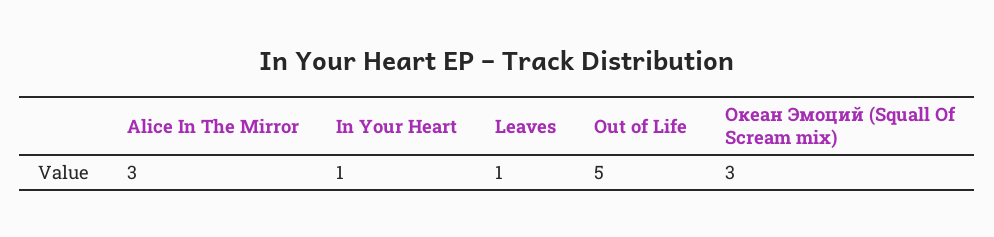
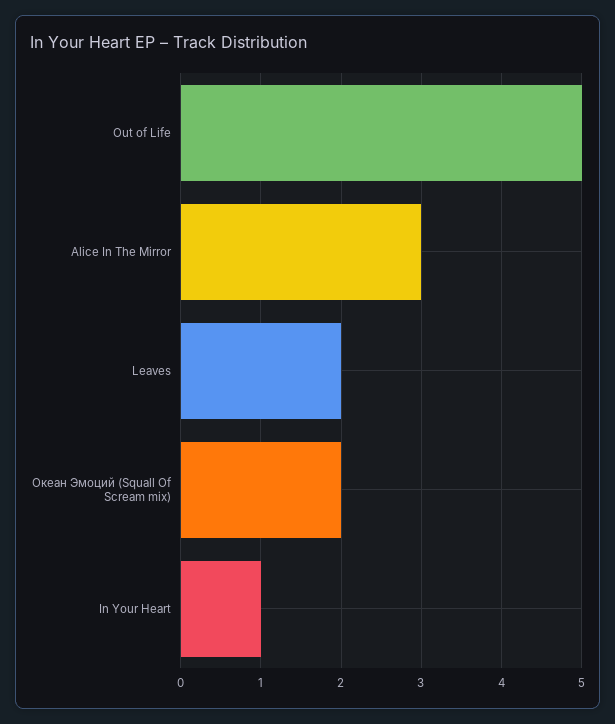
Leaves: 1 -> 2
Океан Эмоций (Squall Of Scream mix): 3 -> 2

